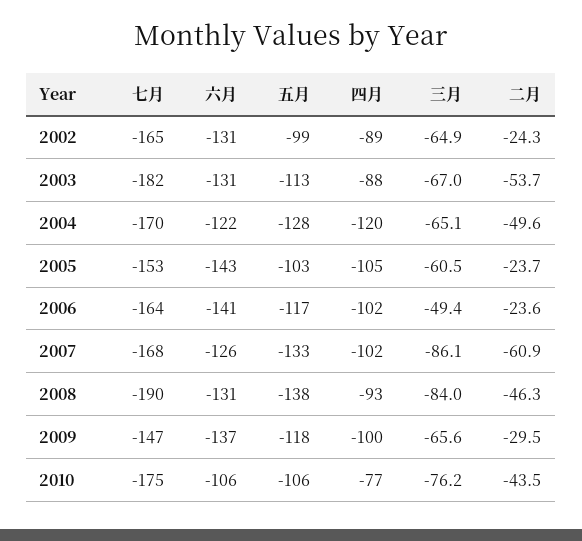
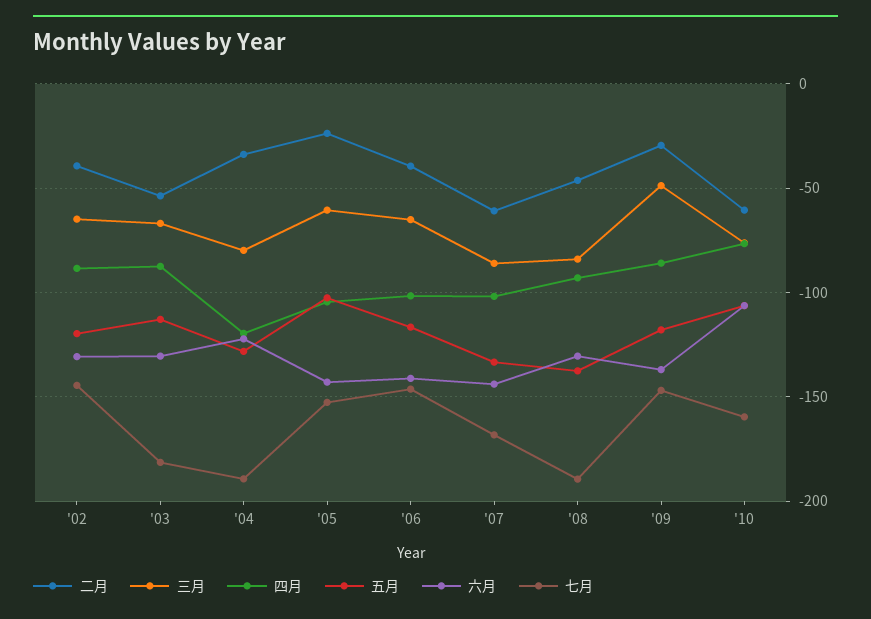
七月, 2002: -165 -> -145
五月, 2002: -99 -> -120
二月, 2002: -24.3 -> -40
七月, 2004: -170 -> -190
三月, 2004: -65.1 -> -80
二月, 2004: -49.6 -> -35
七月, 2006: -164 -> -145
三月, 2006: -49.4 -> -65
二月, 2006: -23.6 -> -40
六月, 2007: -126 -> -145
四月, 2009: -100 -> -85
三月, 2009: -65.6 -> -50
七月, 2010: -175 -> -160
二月, 2010: -43.5 -> -60

